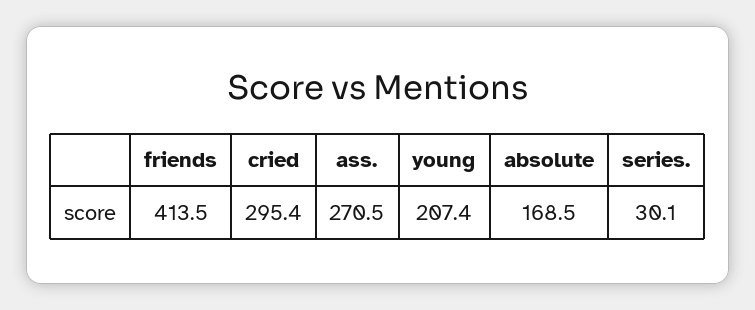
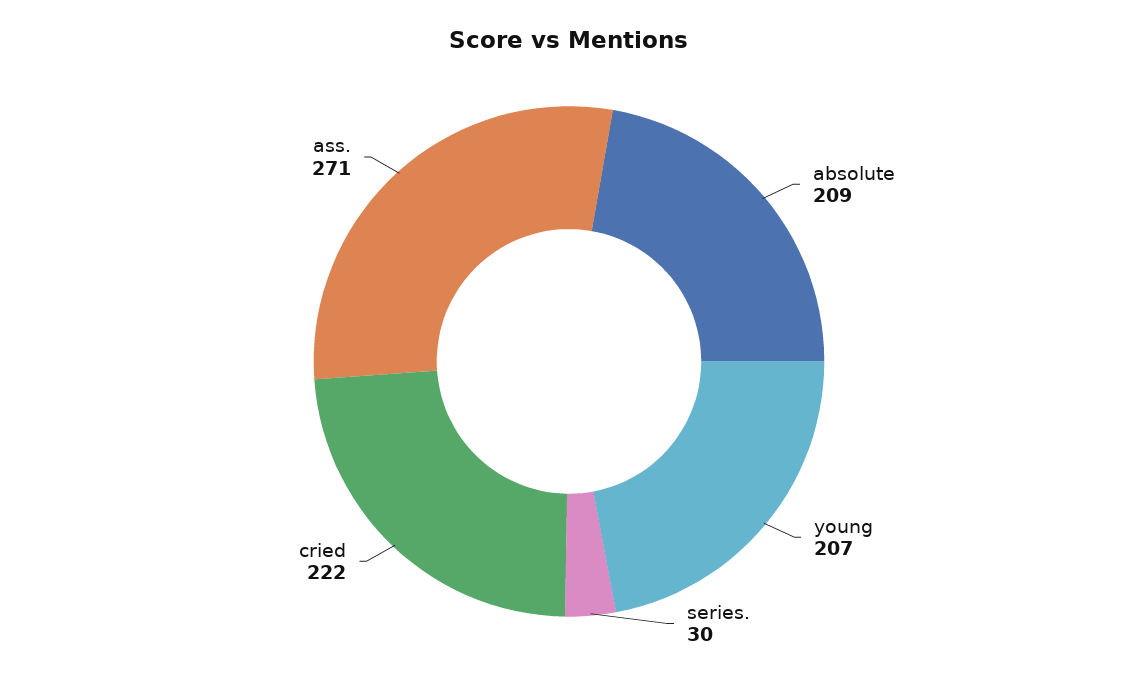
friends: 413.5 -> none
cried: 295.4 -> 222
absolute: 168.5 -> 209

